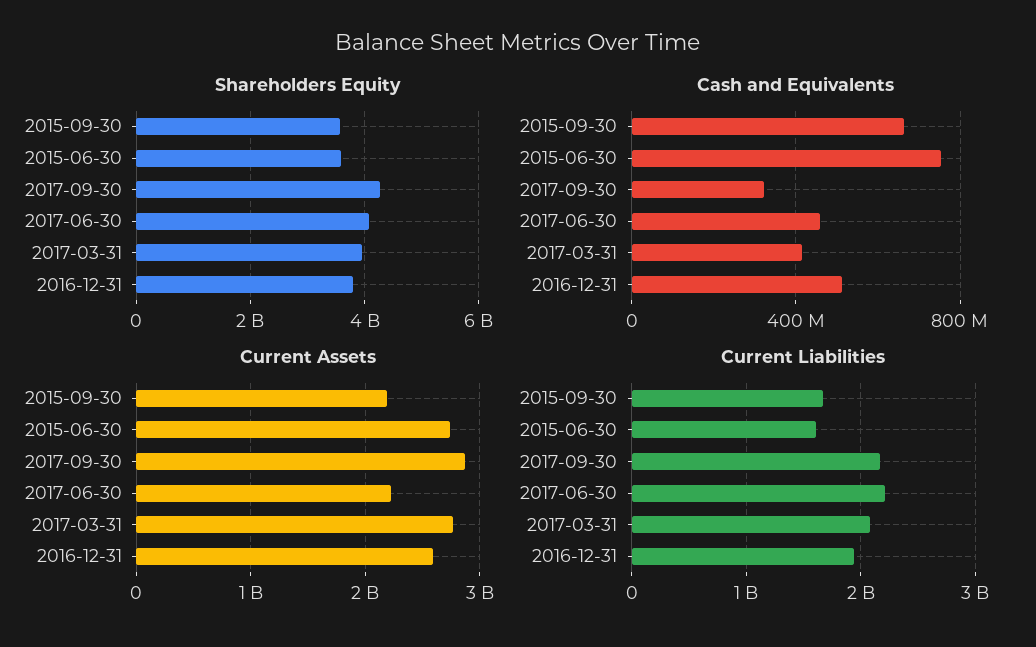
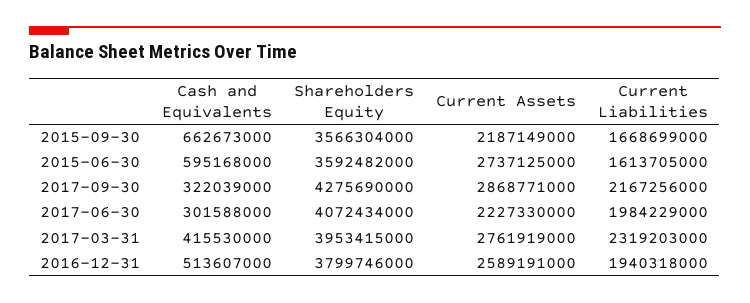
Cash and Equivalents, 2015-06-30: 750000000 -> 595168000
Cash and Equivalents, 2017-06-30: 450000000 -> 301588000
Current Liabilities, 2017-06-30: 2200000000 -> 1984229000
Current Liabilities, 2017-03-31: 2100000000 -> 2319203000

